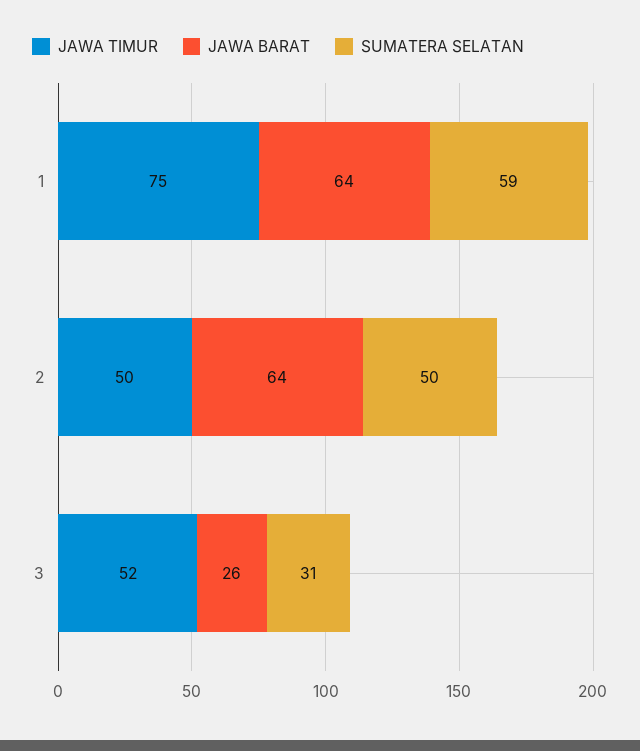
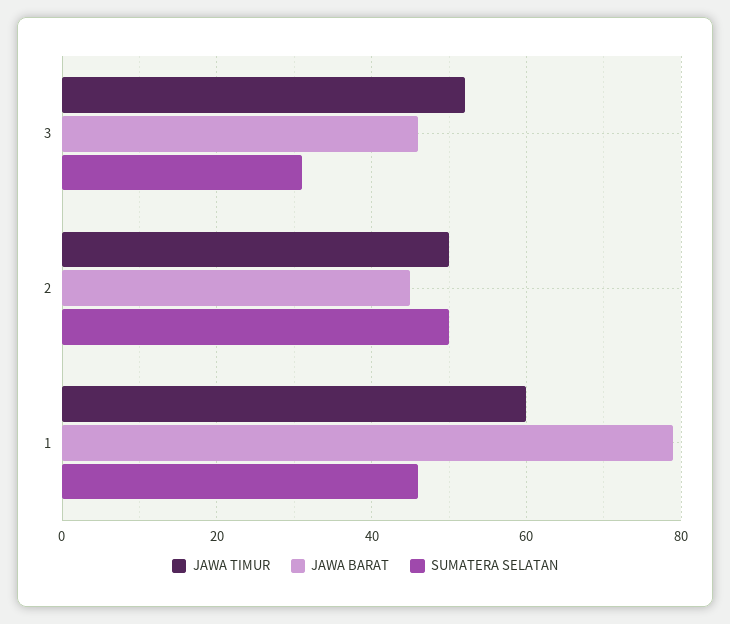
JAWA TIMUR, 1: 75 -> 60
JAWA BARAT, 1: 64 -> 80
SUMATERA SELATAN, 1: 59 -> 45
JAWA BARAT, 2: 64 -> 45
JAWA BARAT, 3: 26 -> 45

